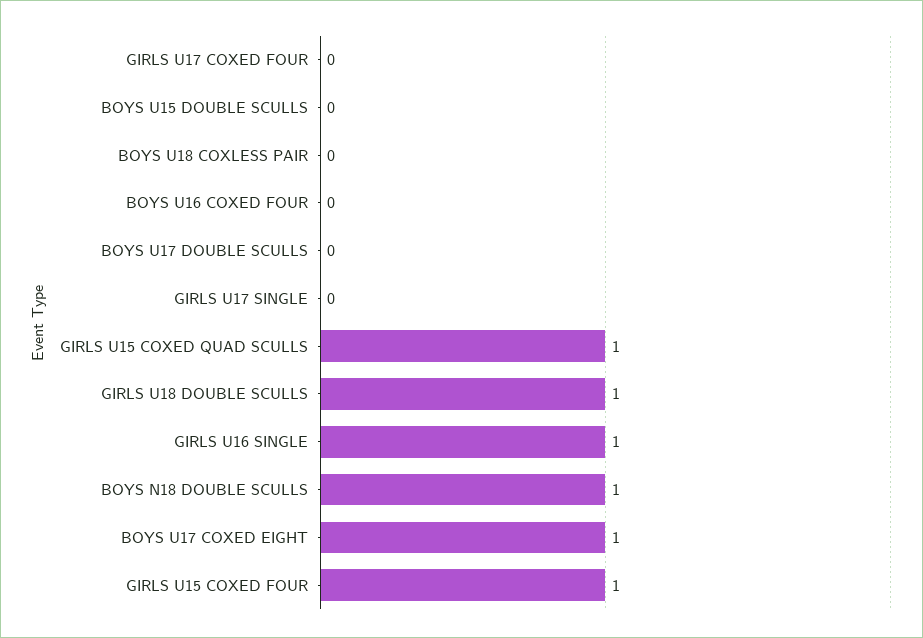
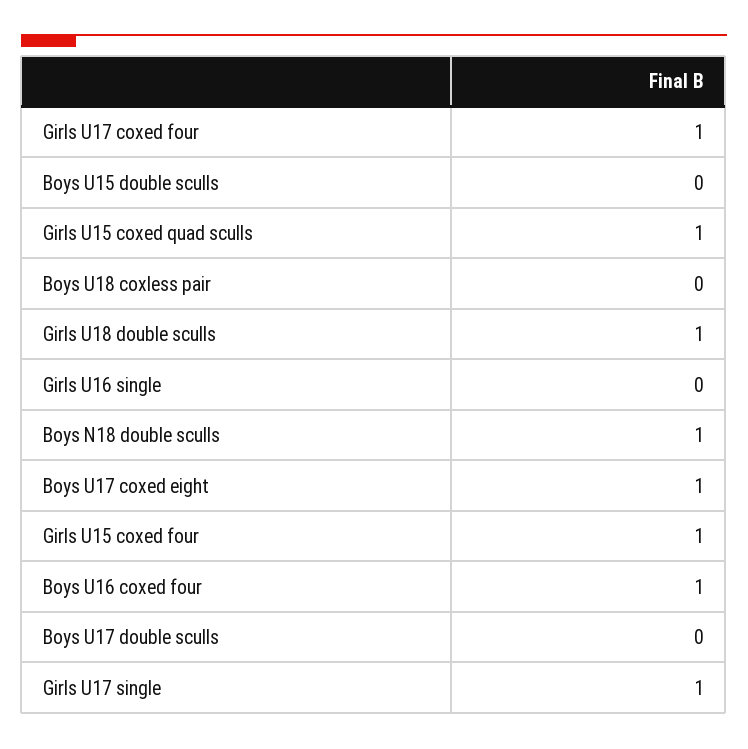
GIRLS U17 COXED FOUR: 0 -> 1
BOYS U16 COXED FOUR: 0 -> 1
GIRLS U17 SINGLE: 0 -> 1
GIRLS U16 SINGLE: 1 -> 0

